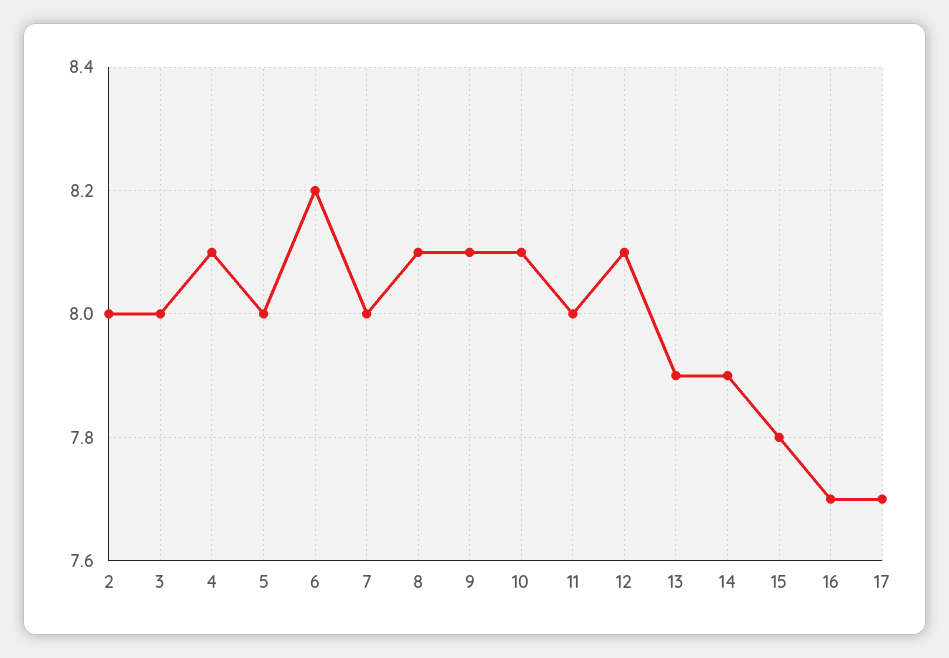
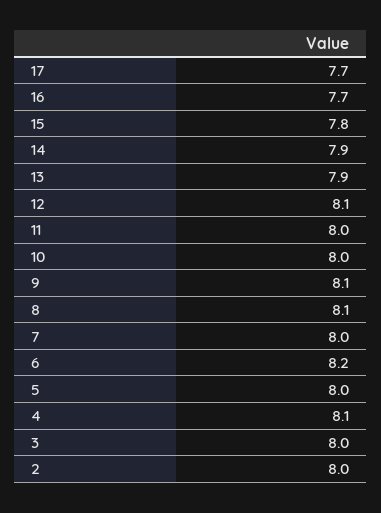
10: 8.1 -> 8

